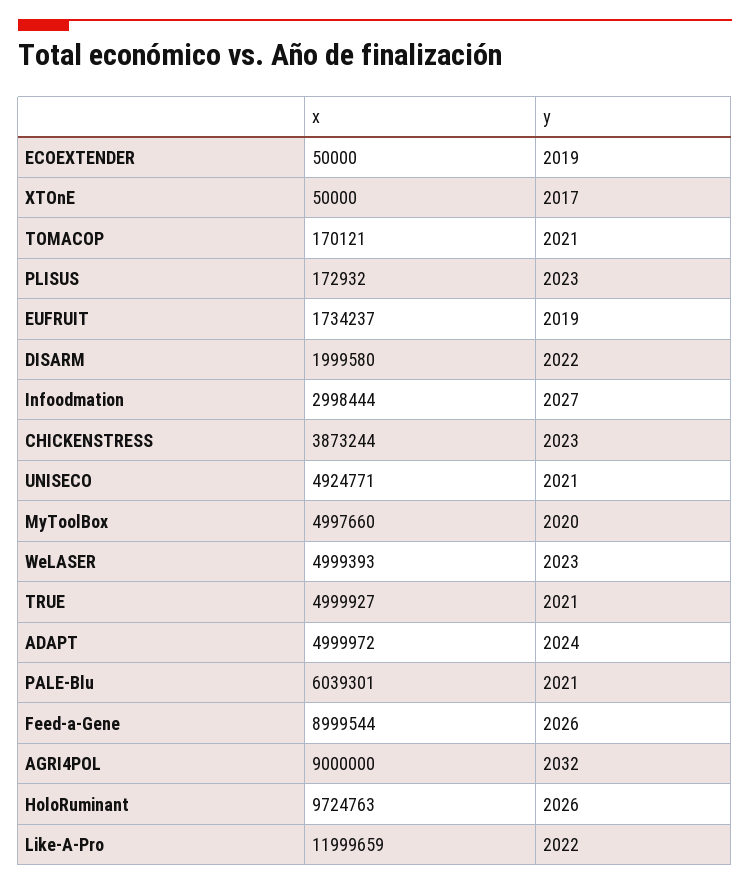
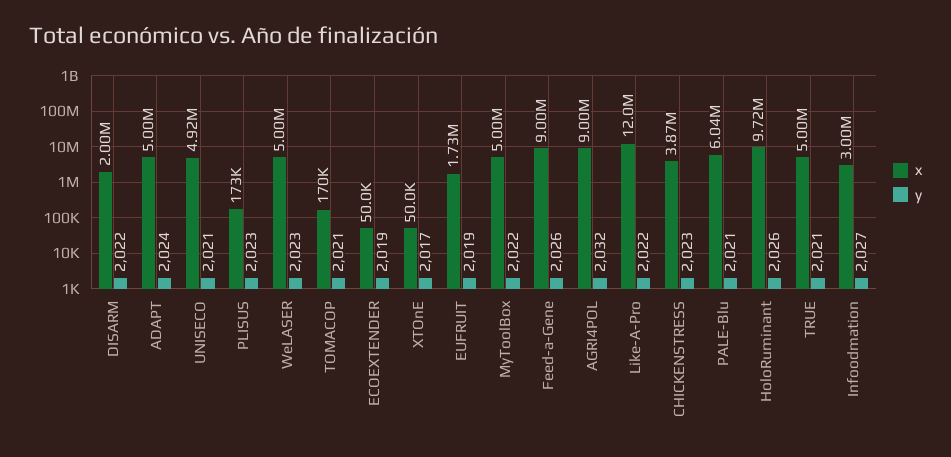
y, MyToolBox: 2020 -> 2022

